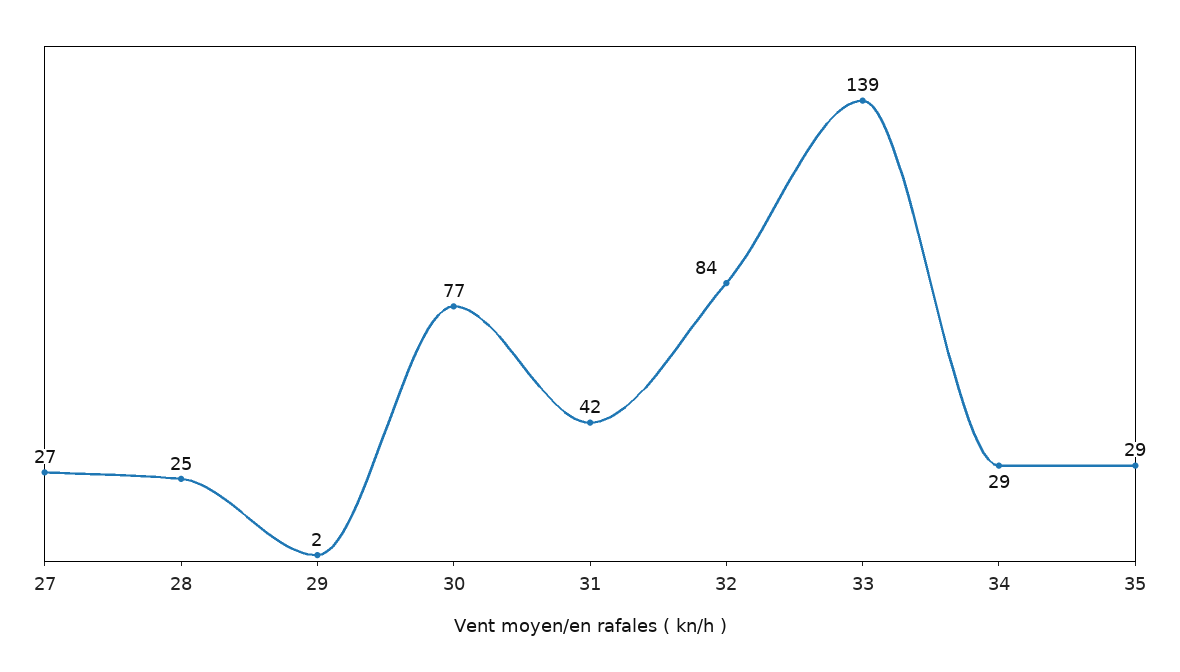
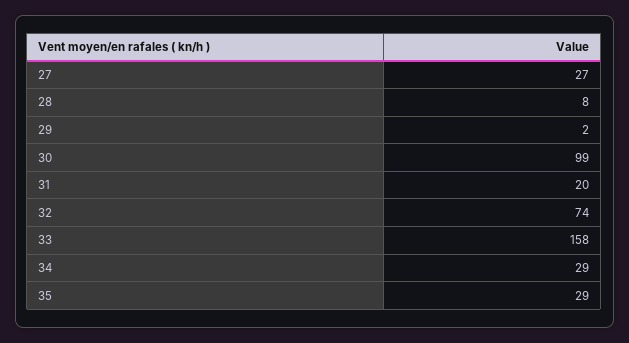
28: 25 -> 8
30: 77 -> 99
31: 42 -> 20
32: 84 -> 74
33: 139 -> 158

